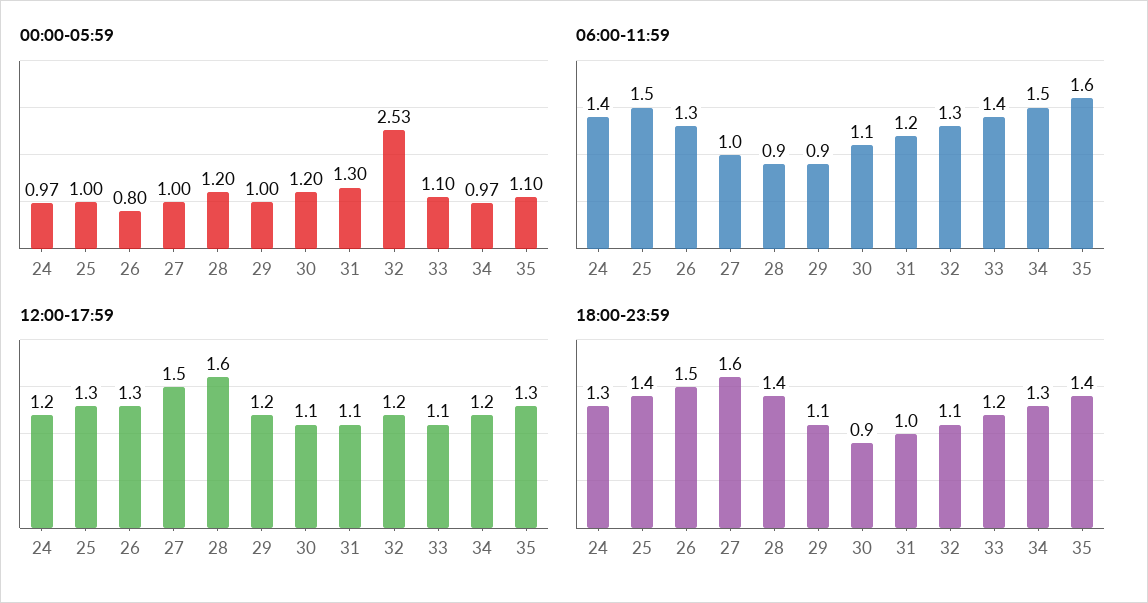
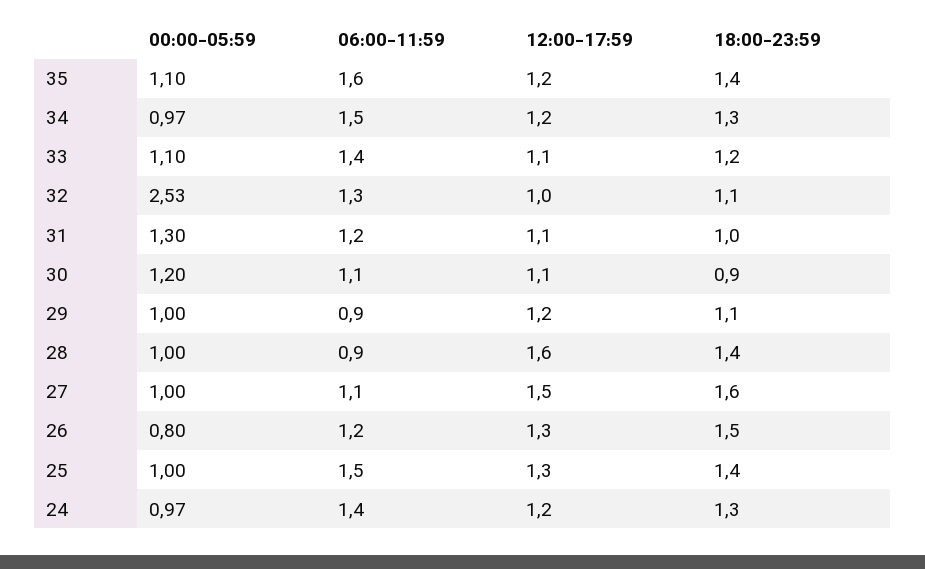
00:00-05:59, 28: 1.2 -> 1
06:00-11:59, 26: 1.3 -> 1.2
06:00-11:59, 27: 1 -> 1.1
12:00-17:59, 32: 1.2 -> 1
12:00-17:59, 35: 1.3 -> 1.2

